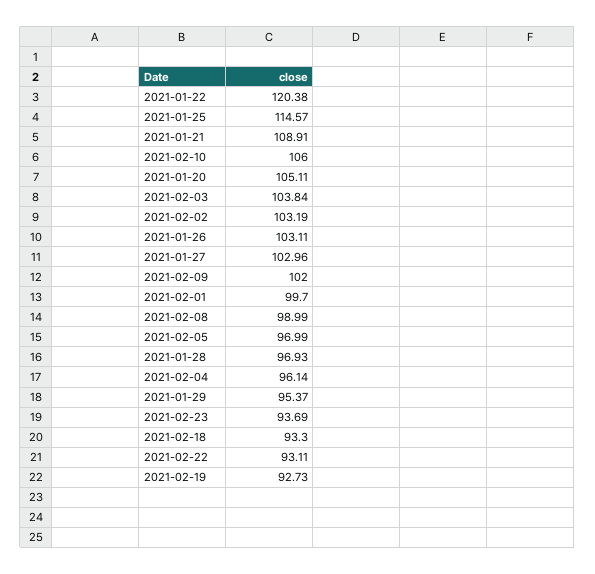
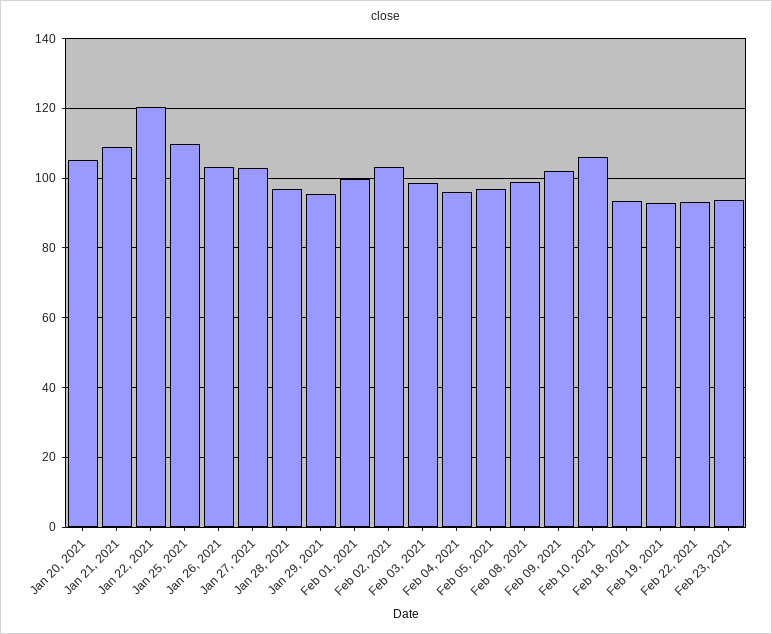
2021-01-25: 114.57 -> 110
2021-02-03: 103.84 -> 98

